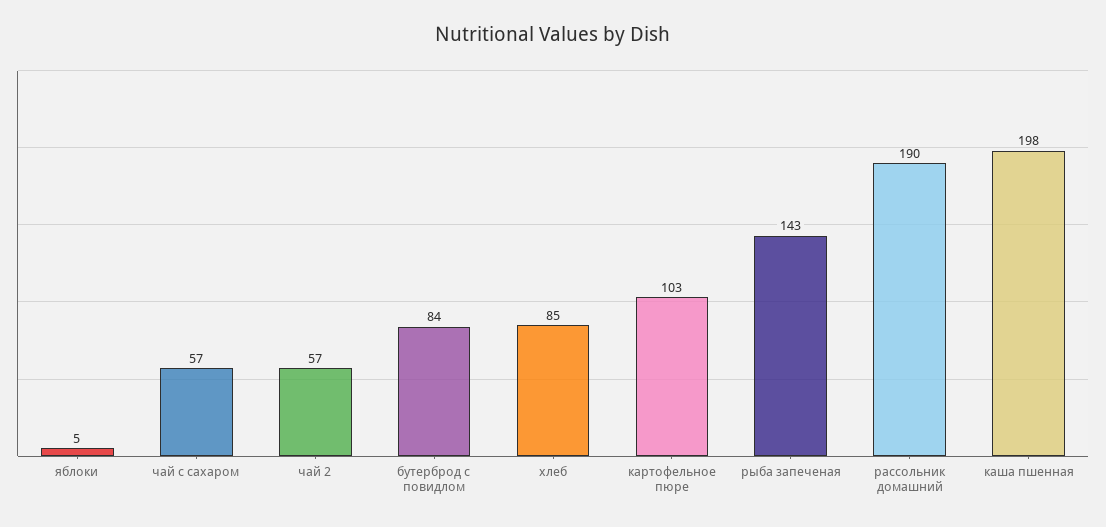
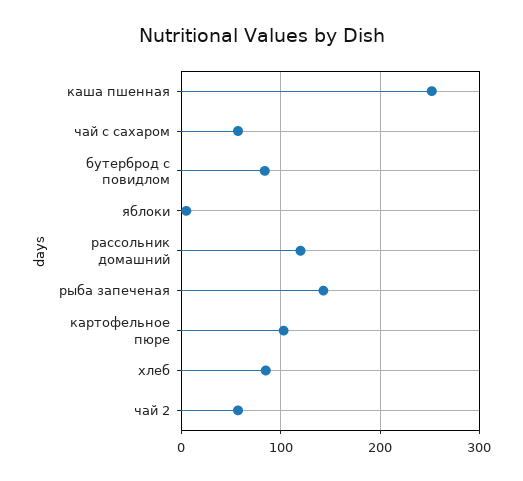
рассольник домашний: 190 -> 120
каша пшенная: 198 -> 250

